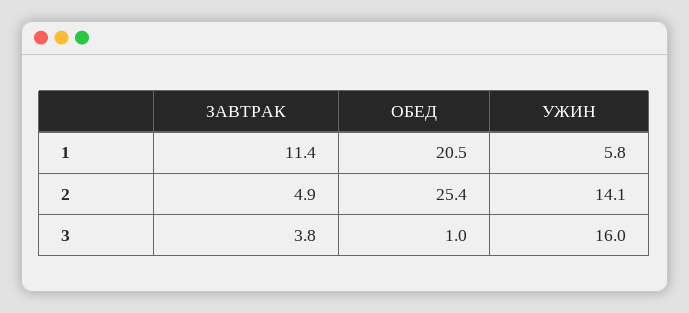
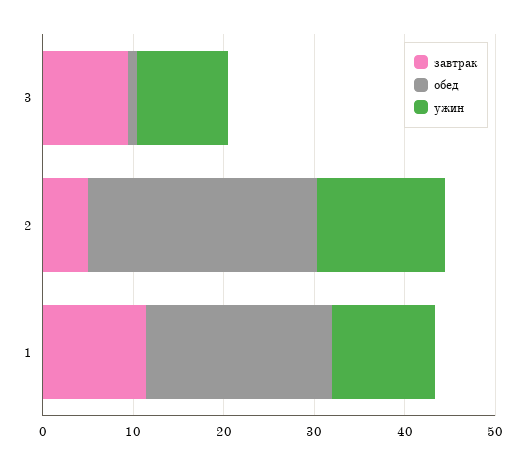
УЖИН, 1: 5.8 -> 12
ЗАВТРАК, 3: 3.8 -> 10
УЖИН, 3: 16 -> 10

